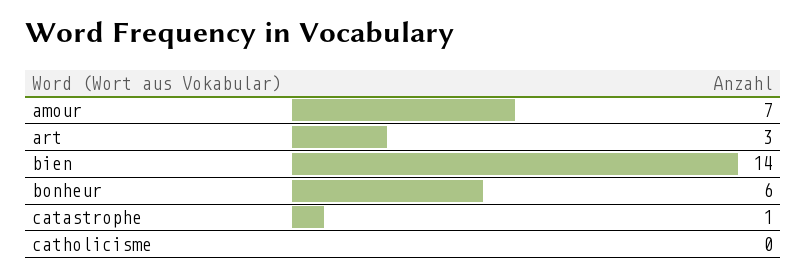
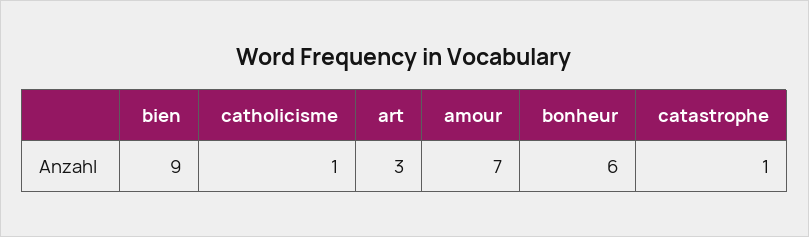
bien: 14 -> 9
catholicisme: 0 -> 1

